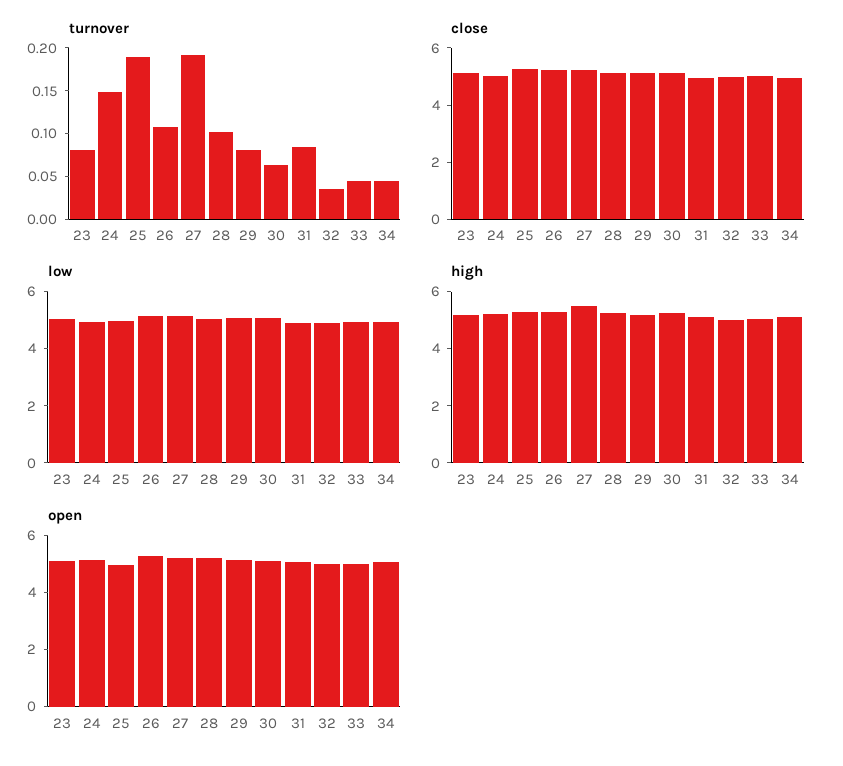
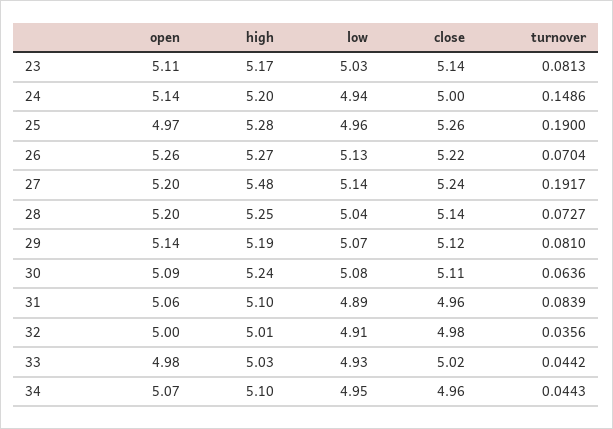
turnover, 26: 0.11 -> 0.0704
turnover, 28: 0.1 -> 0.0727

